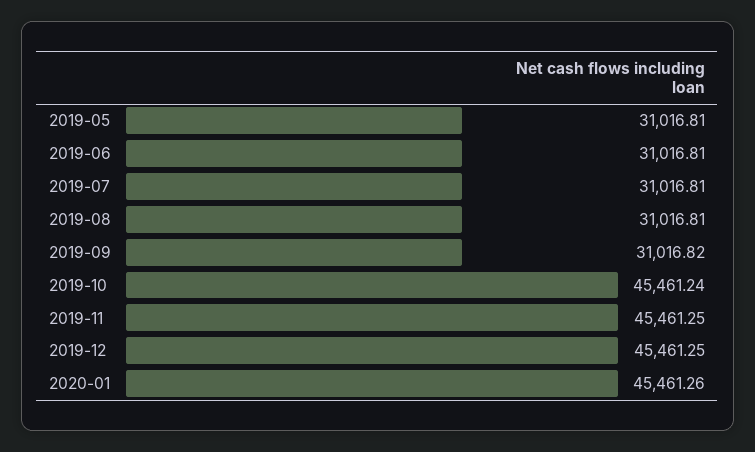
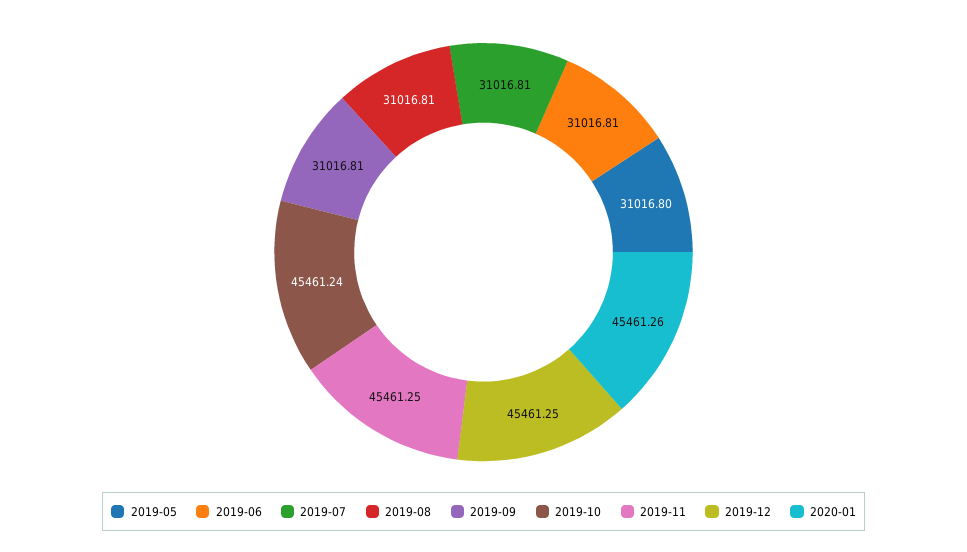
2019-05: 31016.81 -> 31016.8
2019-09: 31016.82 -> 31016.81

